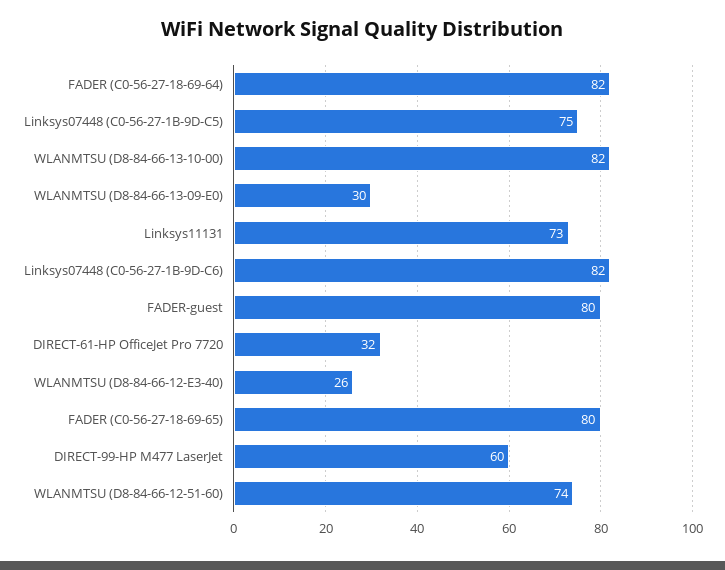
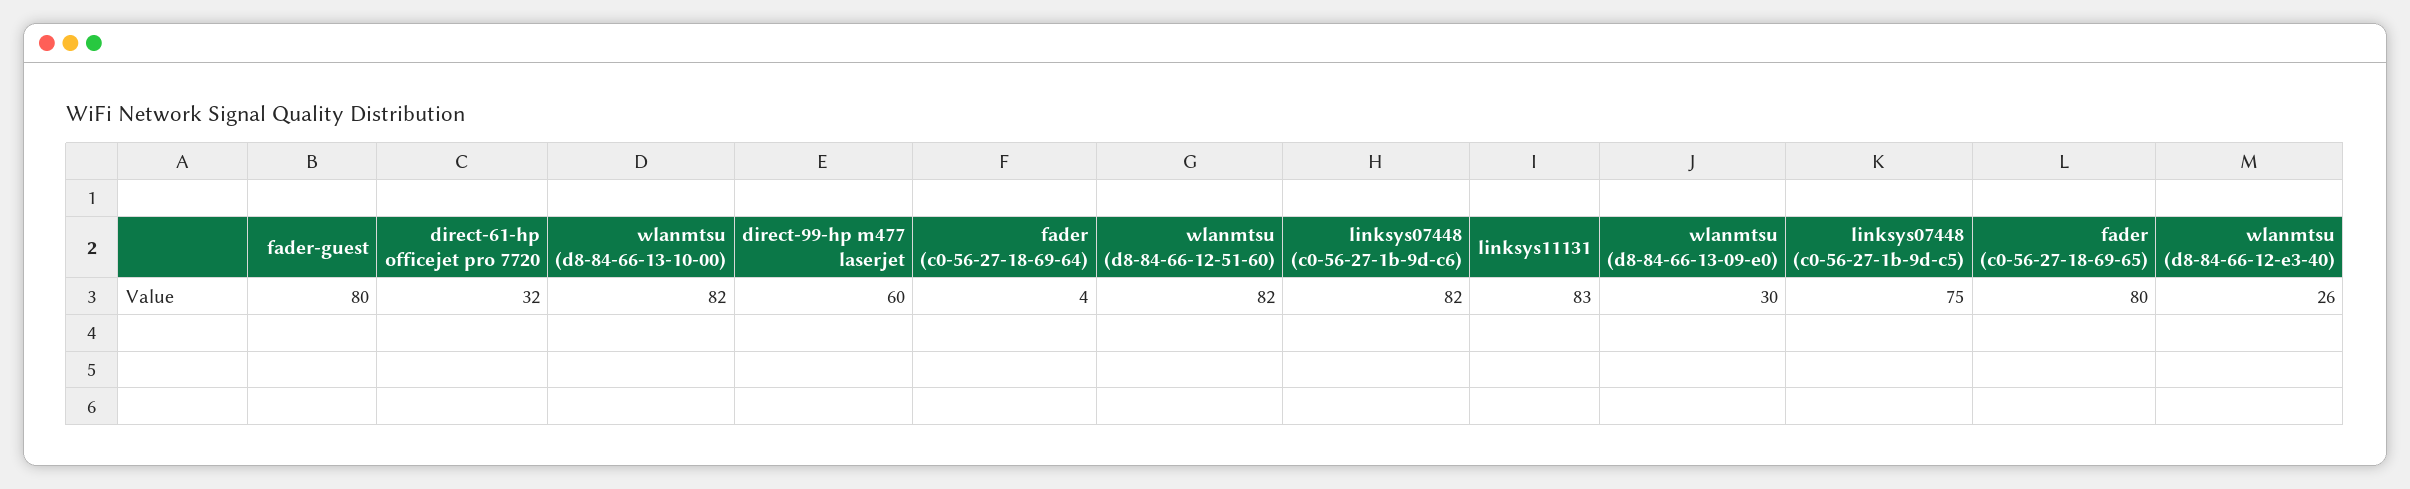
FADER (C0-56-27-18-69-64): 82 -> 4
Linksys11131: 73 -> 83
WLANMTSU (D8-84-66-12-51-60): 74 -> 82

